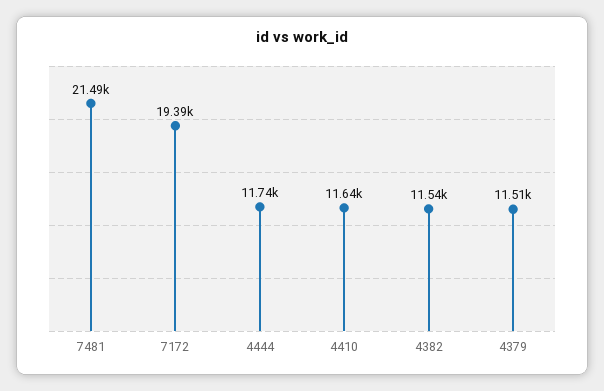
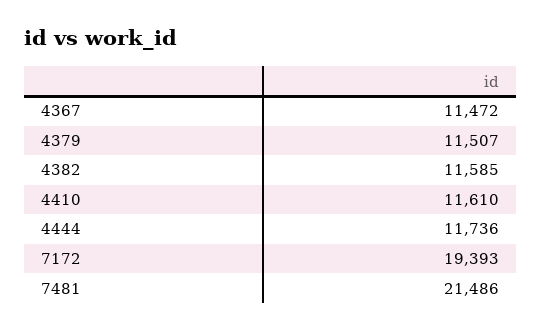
4410: 11640 -> 11610
4382: 11540 -> 11585
4367: none -> 11472

